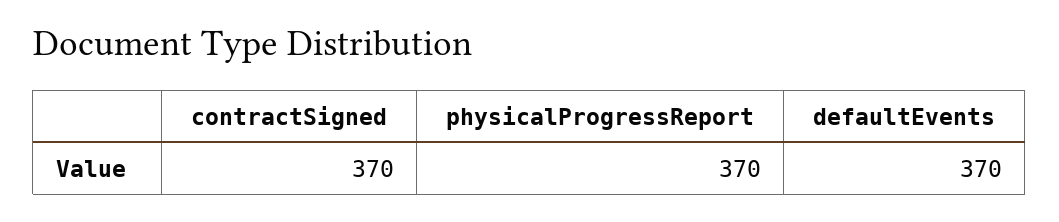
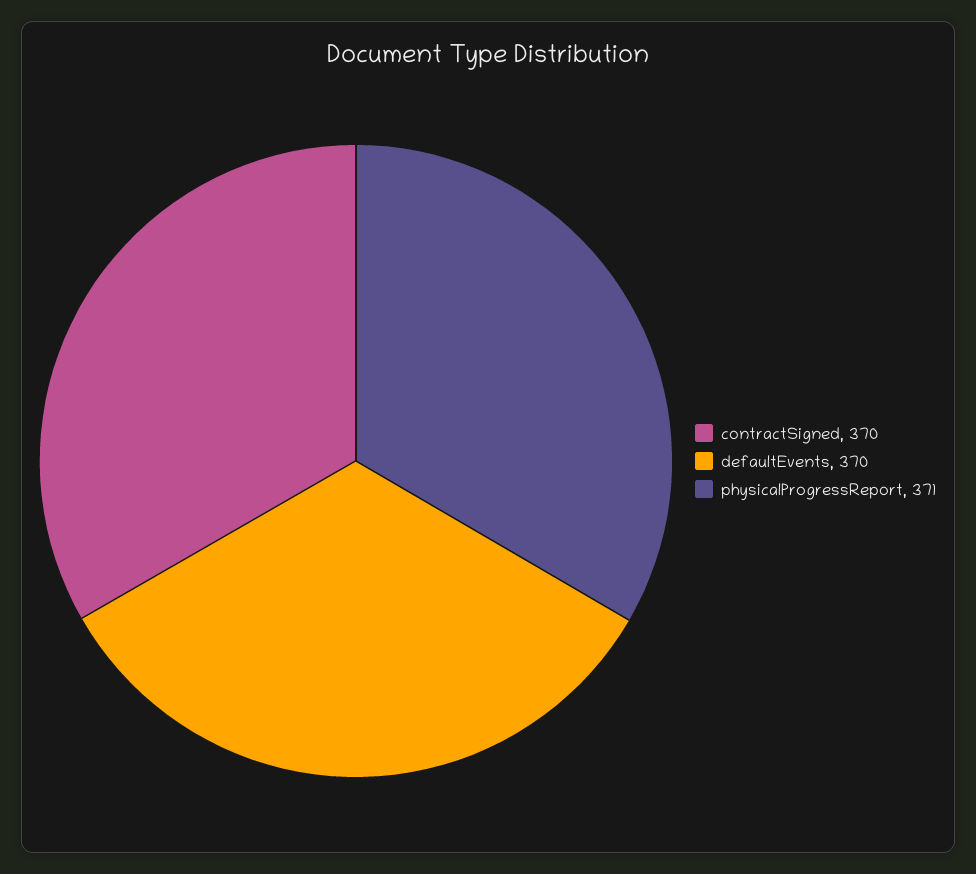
physicalProgressReport: 370 -> 371

